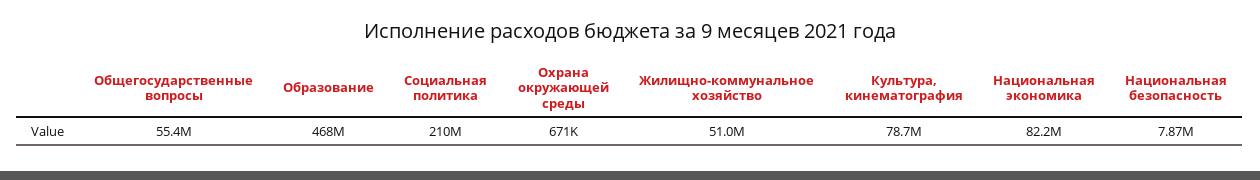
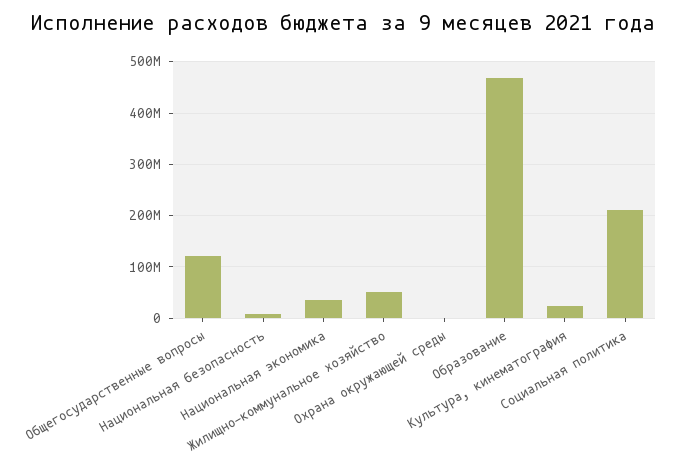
Общегосударственные вопросы: 55400000 -> 120000000
Культура, кинематография: 78700000 -> 20000000
Национальная экономика: 82200000 -> 40000000

